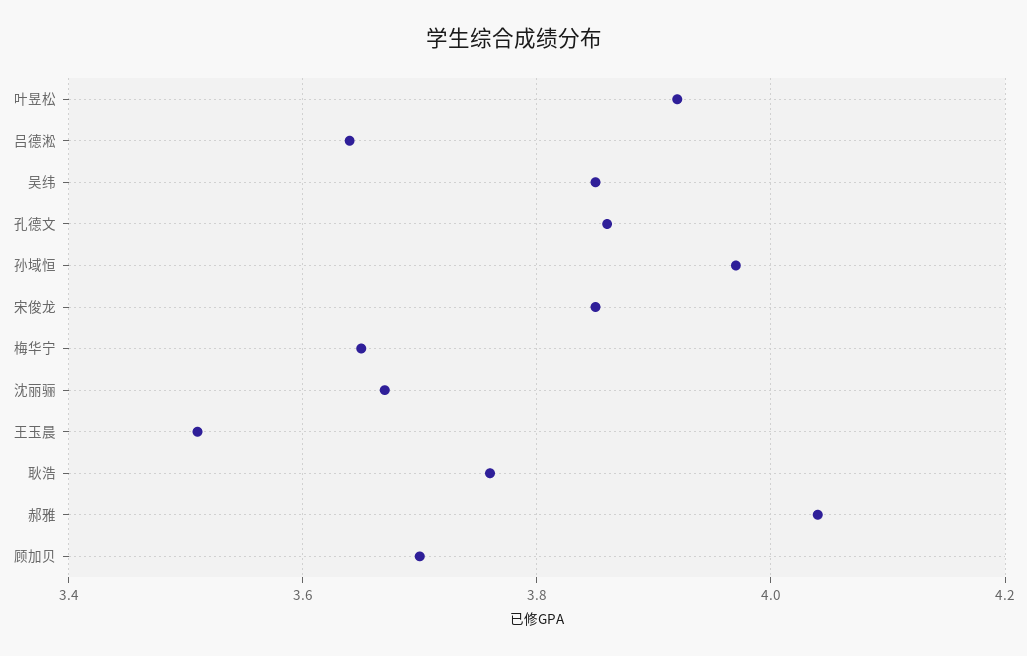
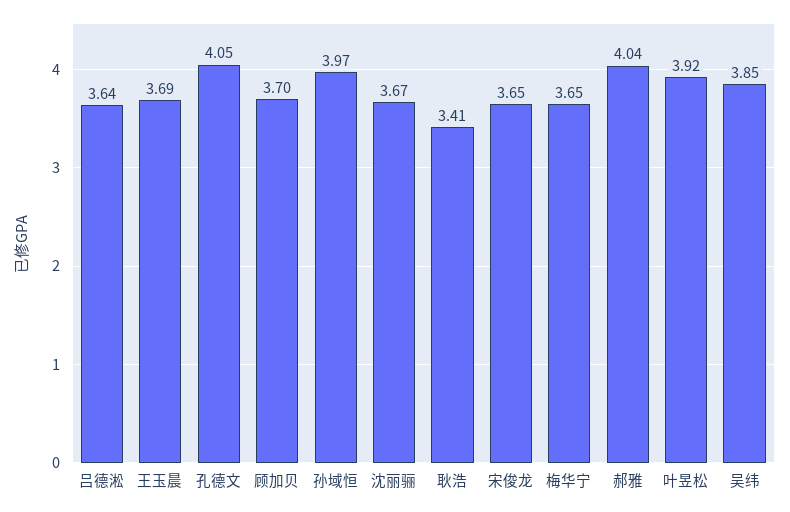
孔德文: 3.85 -> 4.05
宋俊龙: 3.85 -> 3.65
王玉晨: 3.5 -> 3.69
耿浩: 3.75 -> 3.41

